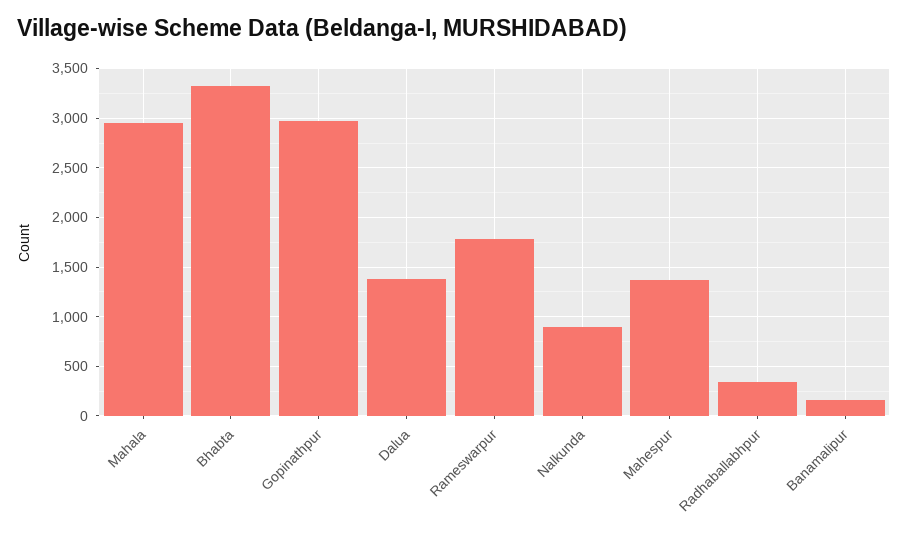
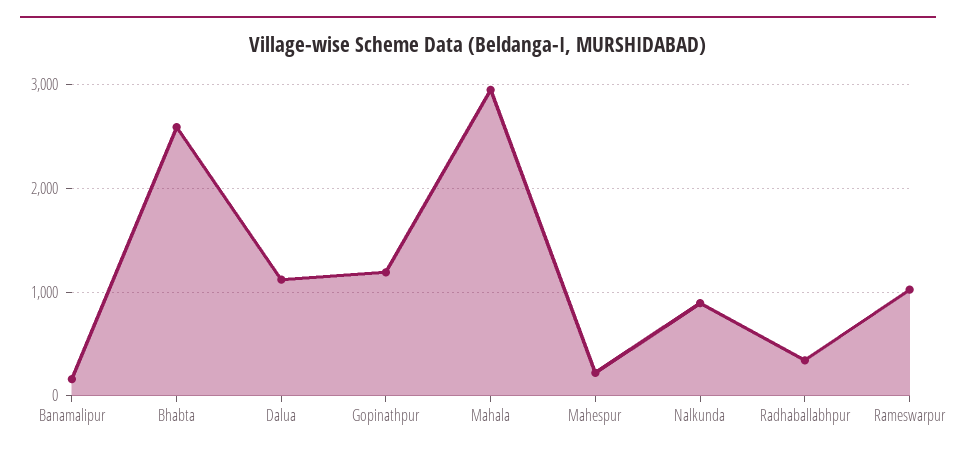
Bhabta: 3300 -> 2600
Gopinathpur: 3000 -> 1200
Dalua: 1400 -> 1100
Rameswarpur: 1800 -> 1000
Mahespur: 1400 -> 200

